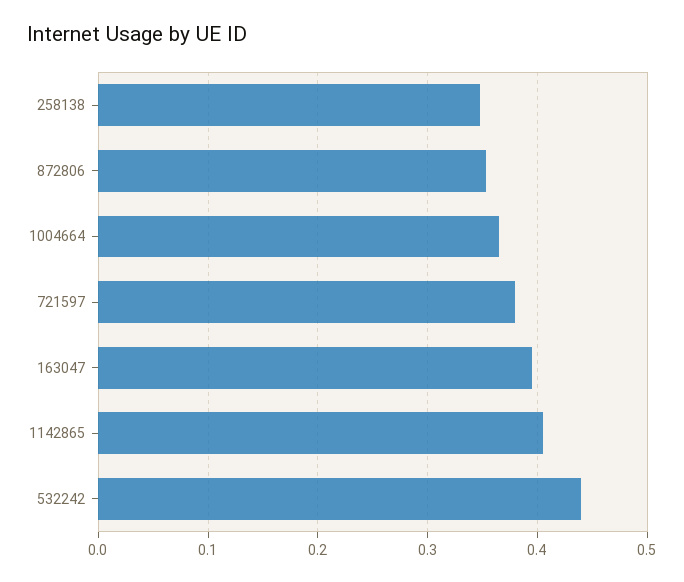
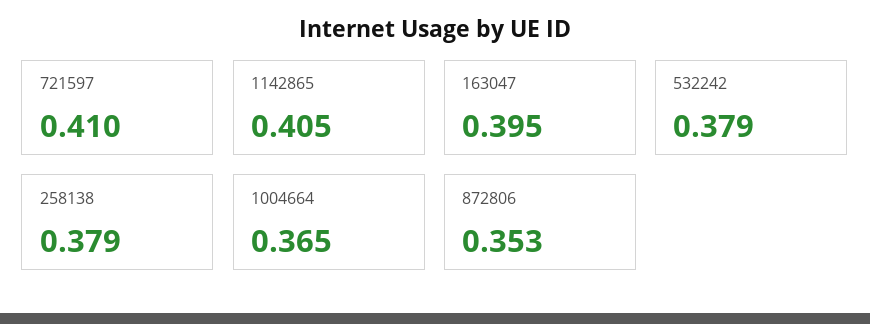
258138: 0.35 -> 0.379
721597: 0.38 -> 0.41
532242: 0.44 -> 0.379

